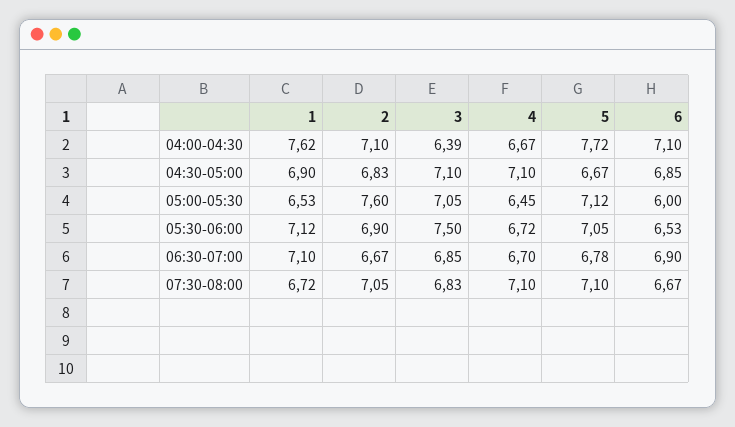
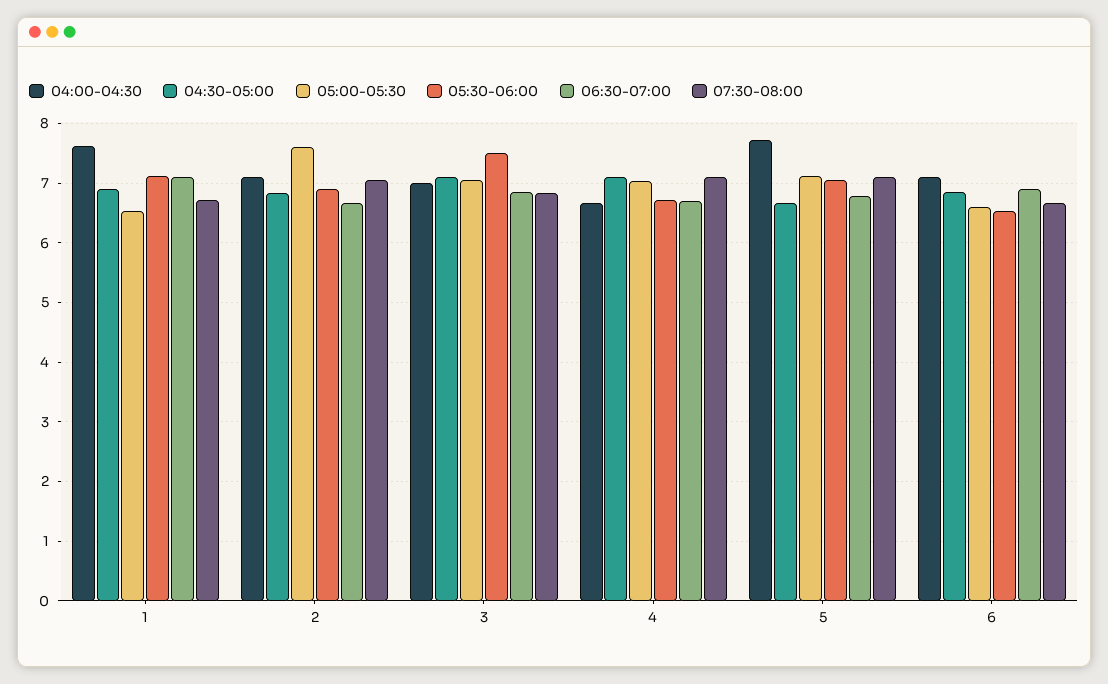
04:00-04:30, 3: 6.39 -> 7
05:00-05:30, 4: 6.45 -> 7
05:00-05:30, 6: 6 -> 6.6

